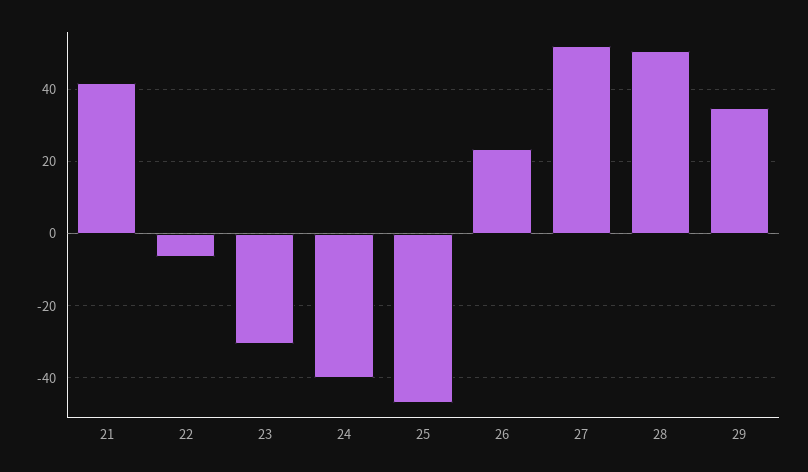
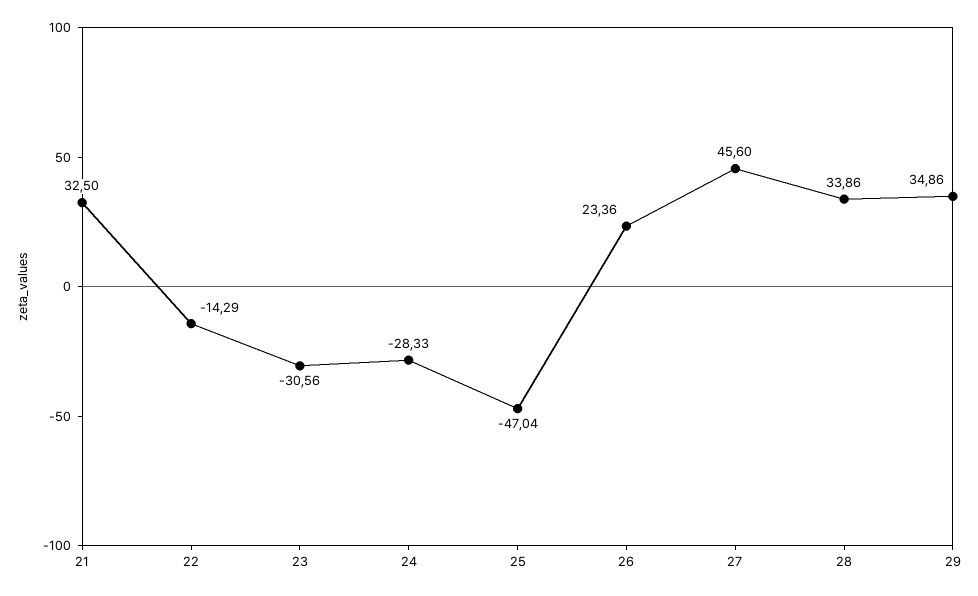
21: 42 -> 32.5
22: -6 -> -14.29
24: -40 -> -28.33
27: 52 -> 45.6
28: 50 -> 33.86

